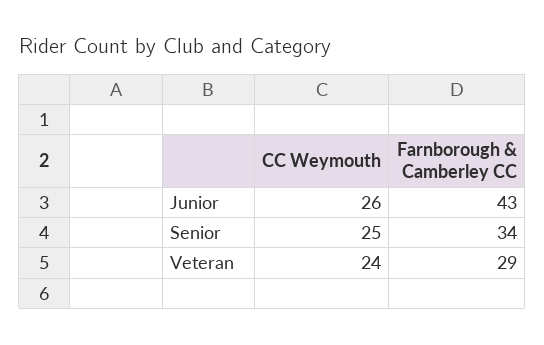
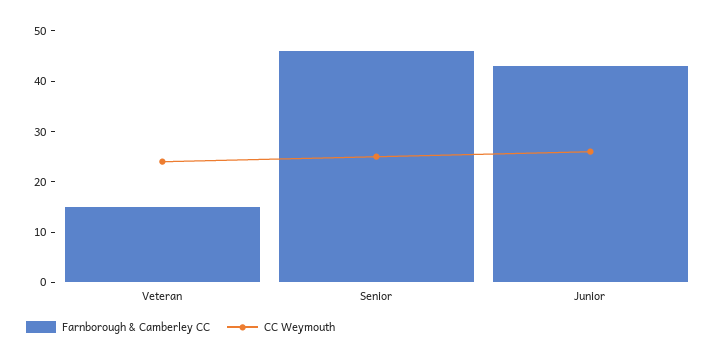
Farnborough & Camberley CC, Senior: 34 -> 45
Farnborough & Camberley CC, Veteran: 29 -> 15

